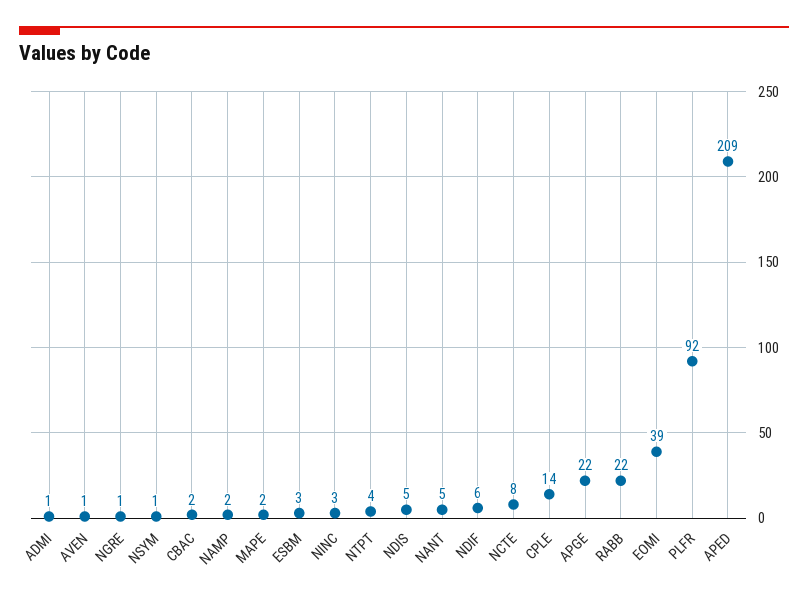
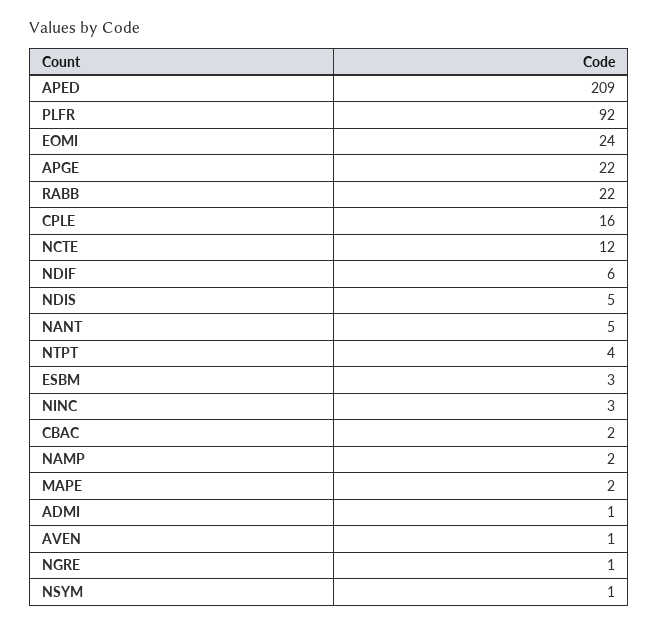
NCTE: 8 -> 12
CPLE: 14 -> 16
EOMI: 39 -> 24

